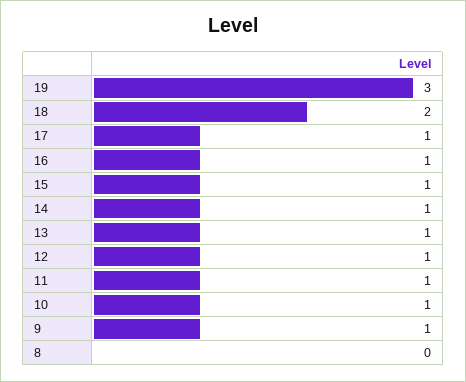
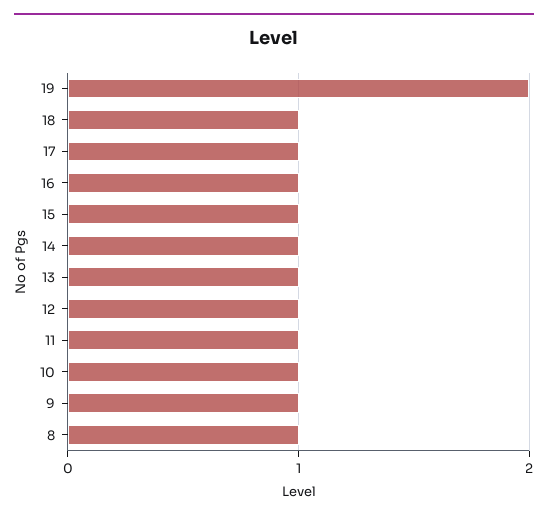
19: 3 -> 2
18: 2 -> 1
8: 0 -> 1

